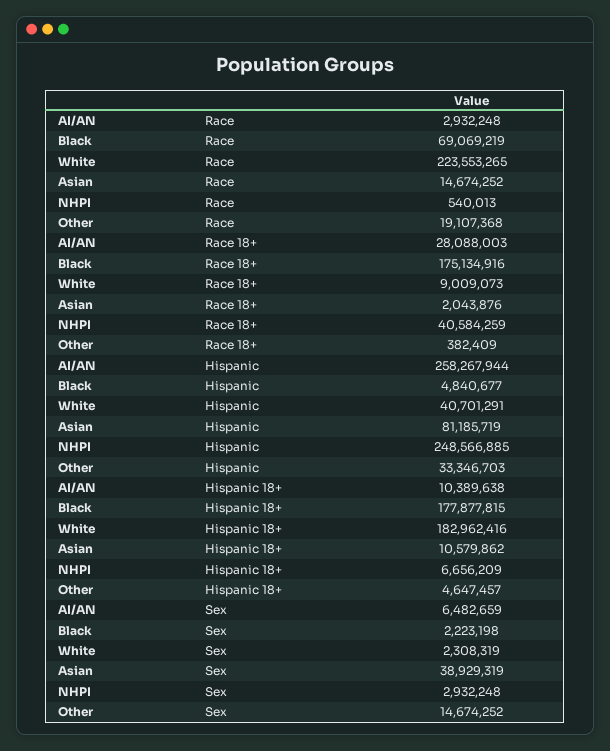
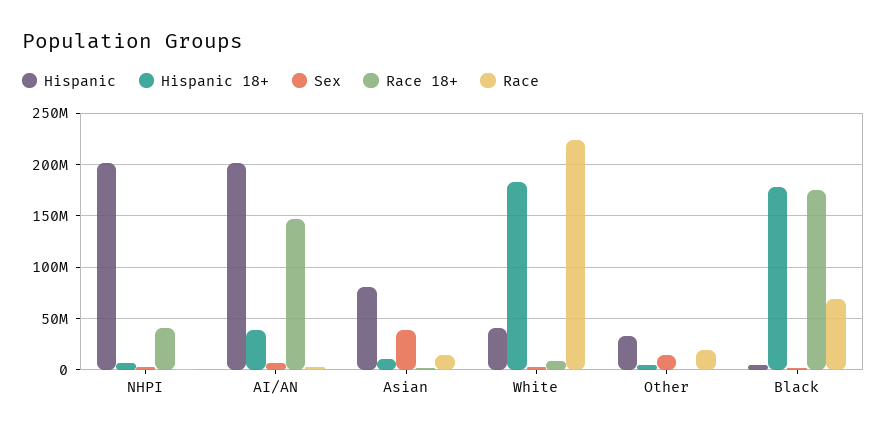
Race 18+, AI/AN: 28088003 -> 150000000
Hispanic, AI/AN: 258267944 -> 200000000
Hispanic, NHPI: 248566885 -> 200000000
Hispanic 18+, AI/AN: 10389638 -> 40000000

